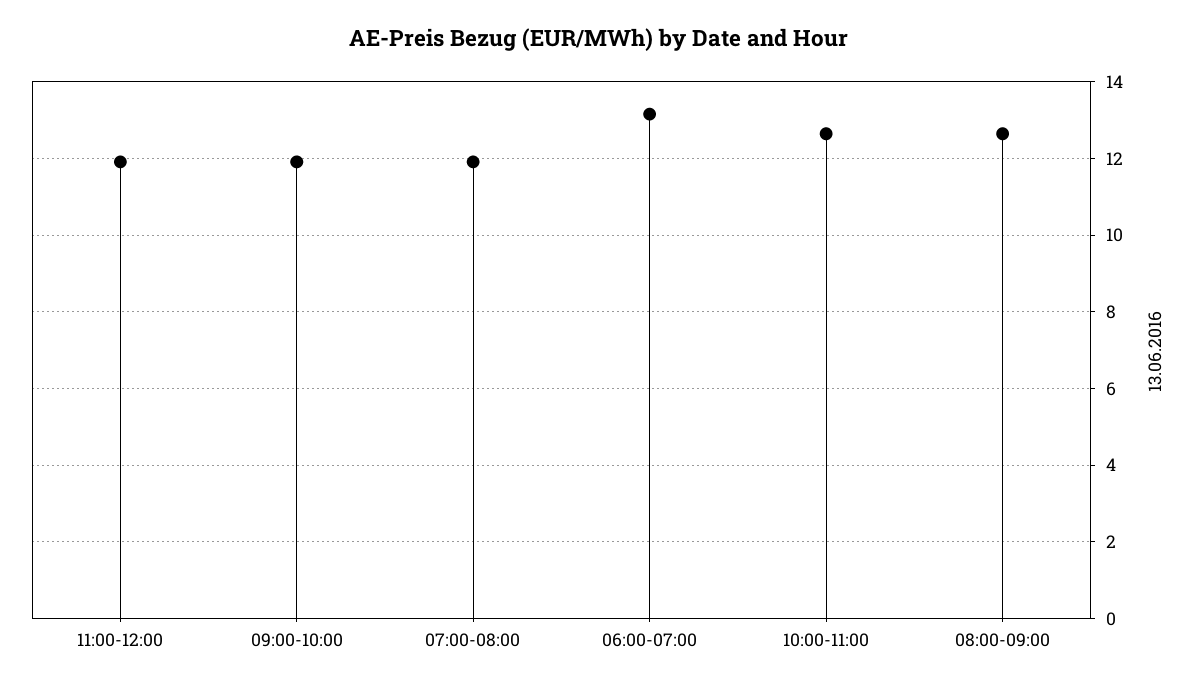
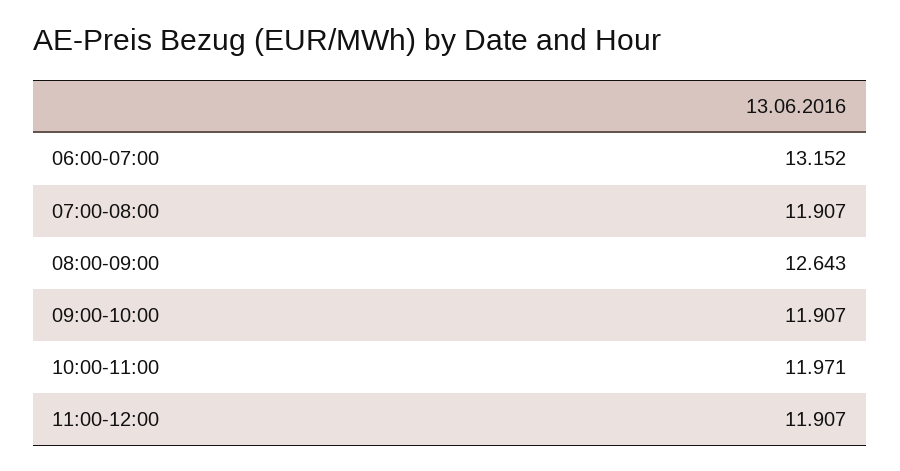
10:00-11:00: 12.6 -> 11.971

